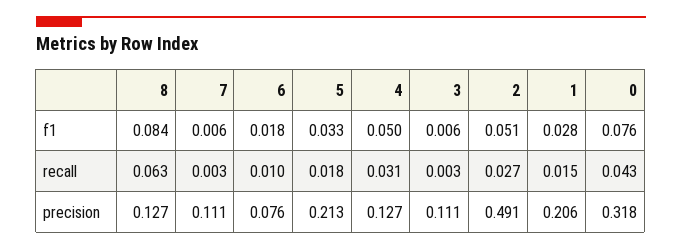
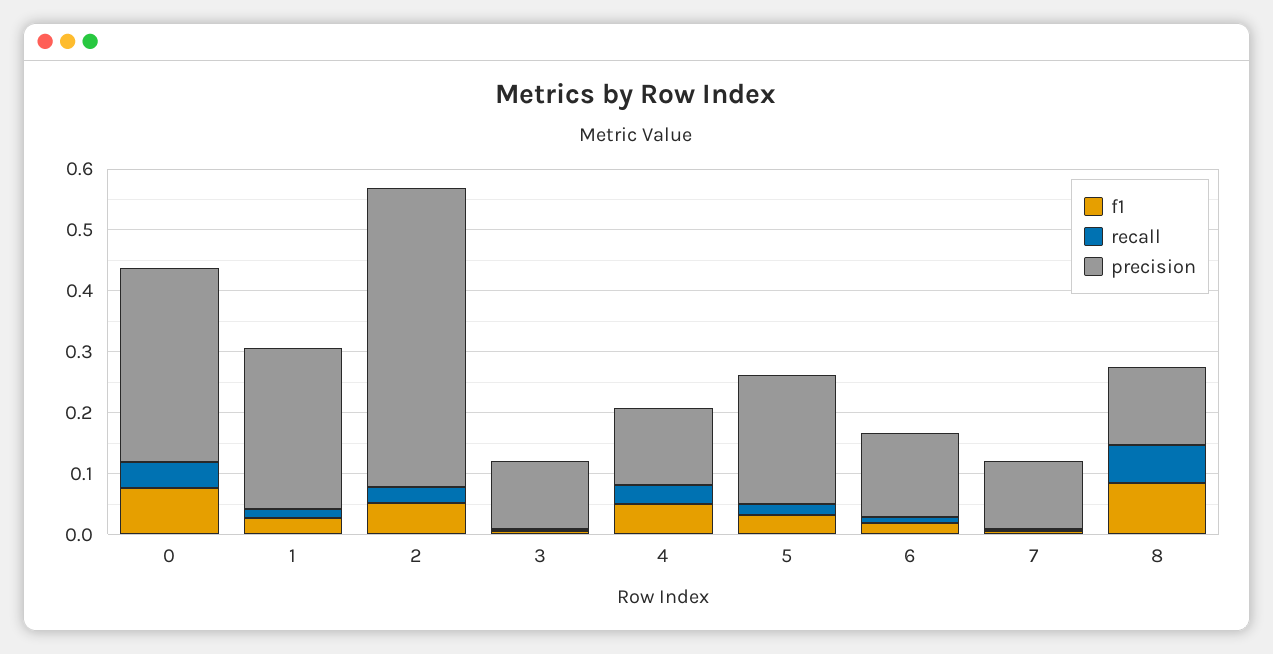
precision, 6: 0.076 -> 0.14
precision, 1: 0.206 -> 0.26

